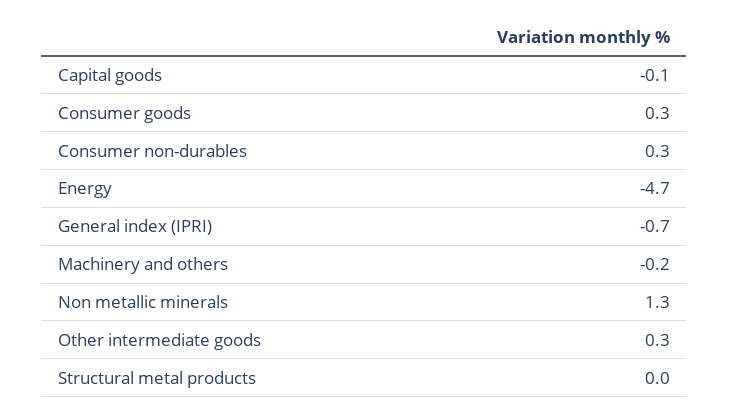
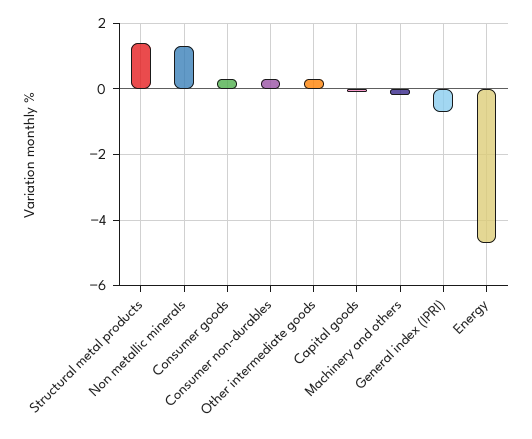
Structural metal products: 0 -> 1.5

